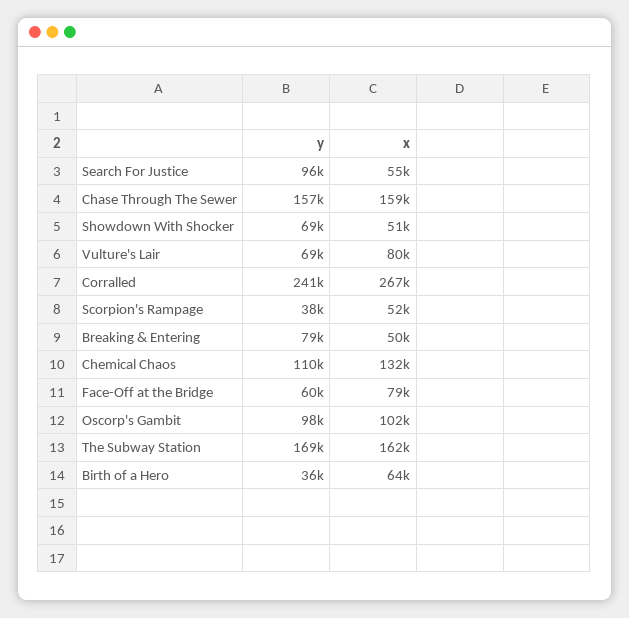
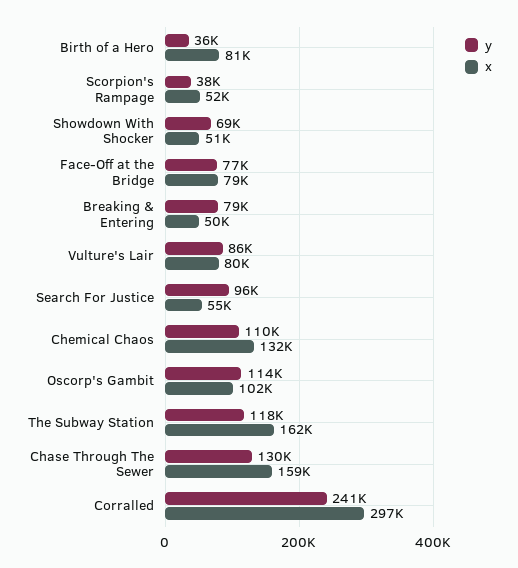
y, Chase Through The Sewer: 157000 -> 130000
y, Vulture's Lair: 69000 -> 86000
x, Corralled: 267000 -> 297000
y, Face-Off at the Bridge: 60000 -> 77000
y, Oscorp's Gambit: 98000 -> 114000
y, The Subway Station: 169000 -> 118000
x, Birth of a Hero: 64000 -> 81000

